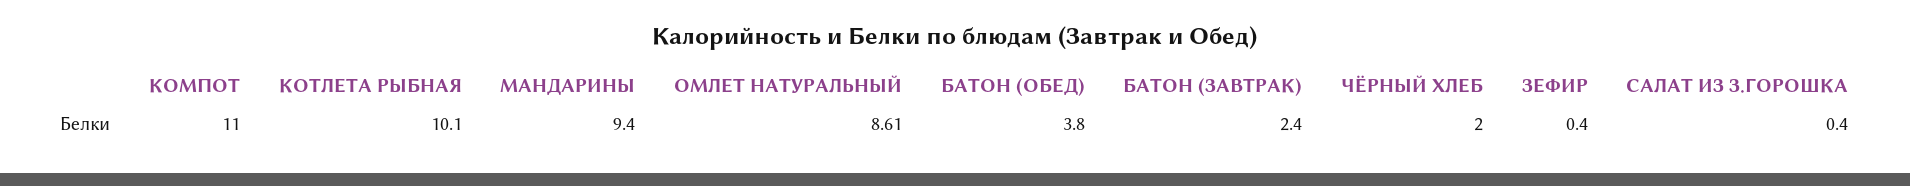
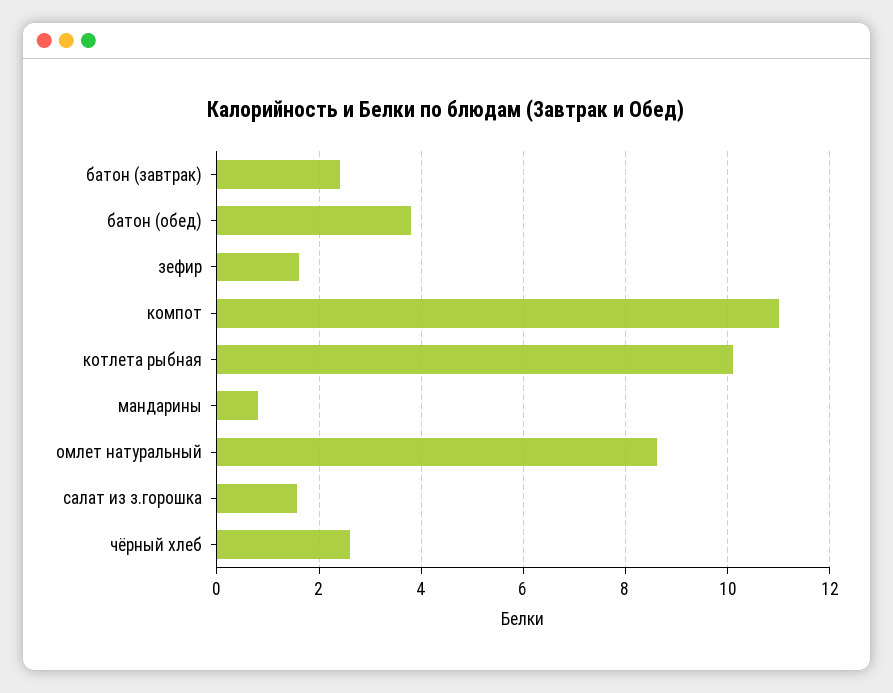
МАНДАРИНЫ: 9.4 -> 0.8
ЧЁРНЫЙ ХЛЕБ: 2 -> 2.6
ЗЕФИР: 0.4 -> 1.6
САЛАТ ИЗ З.ГОРОШКА: 0.4 -> 1.6

